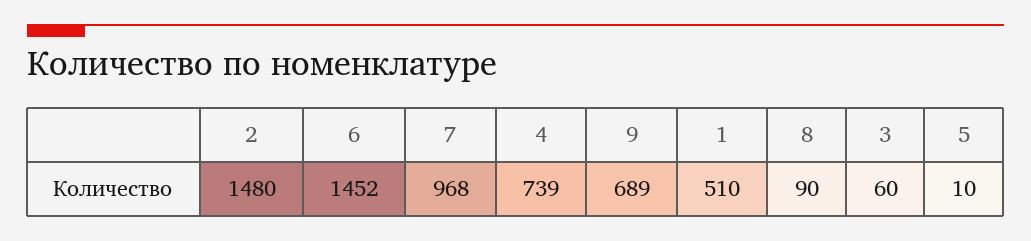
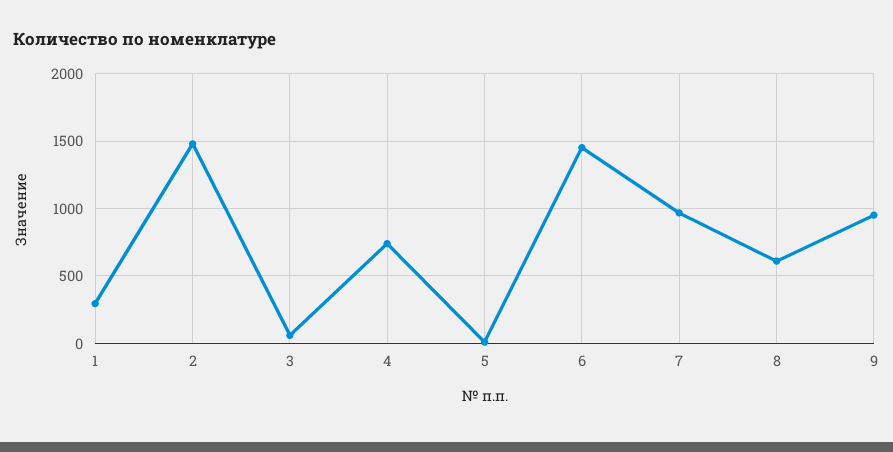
9: 689 -> 950
1: 510 -> 300
8: 90 -> 600

